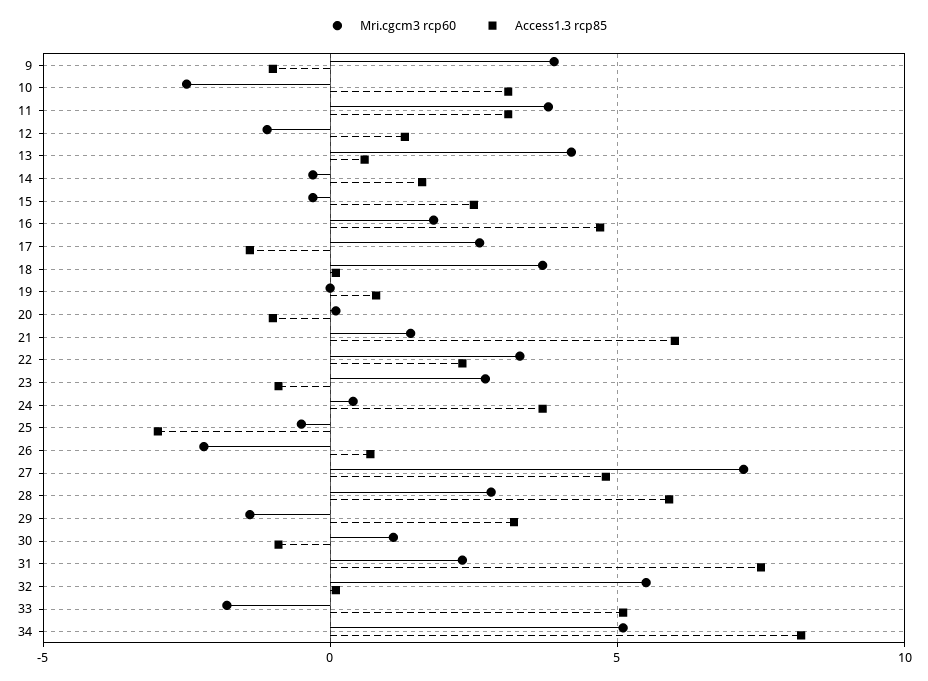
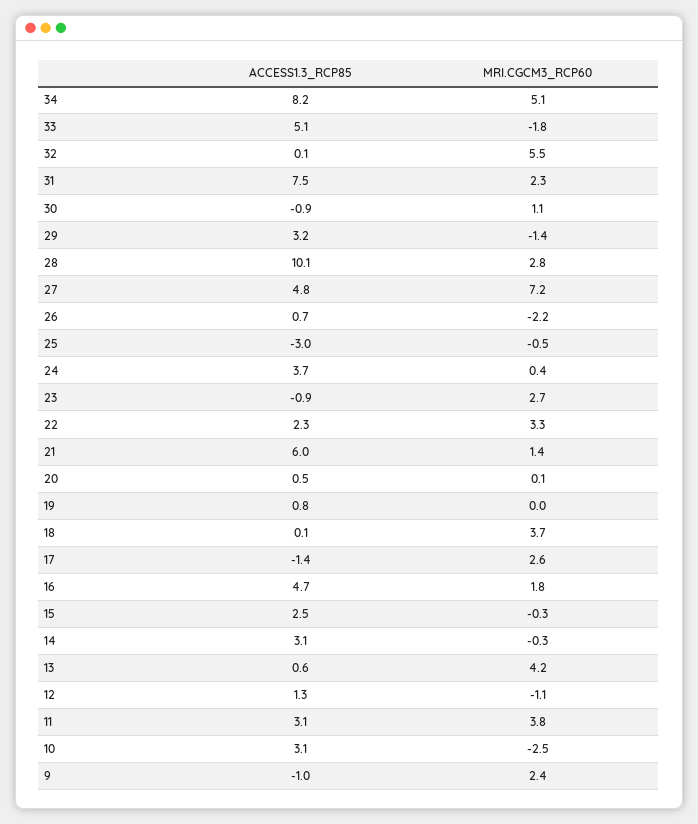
Mri.cgcm3 rcp60, 9: 4 -> 2.4
Access1.3 rcp85, 14: 1.5 -> 3.1
Access1.3 rcp85, 20: -1 -> 0.5
Access1.3 rcp85, 28: 6 -> 10.1

